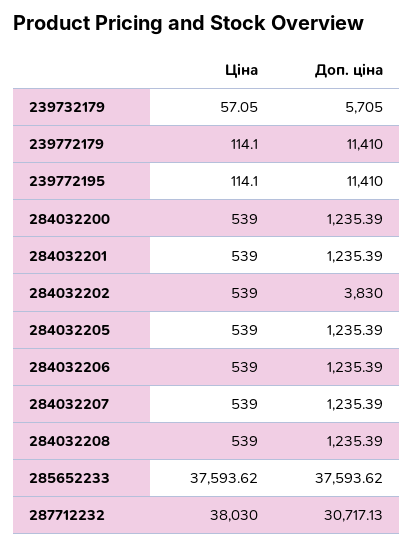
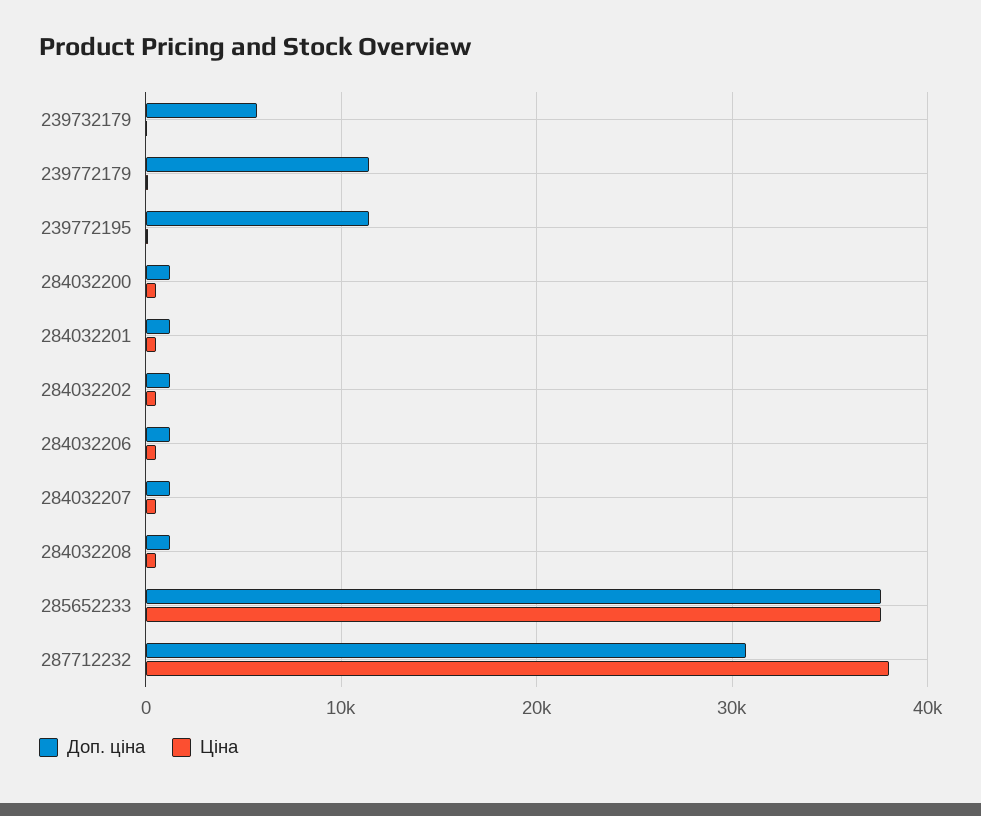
Доп. ціна, 284032202: 3830 -> 1000
Ціна, 284032205: 539 -> none
Доп. ціна, 284032205: 1235.39 -> none

